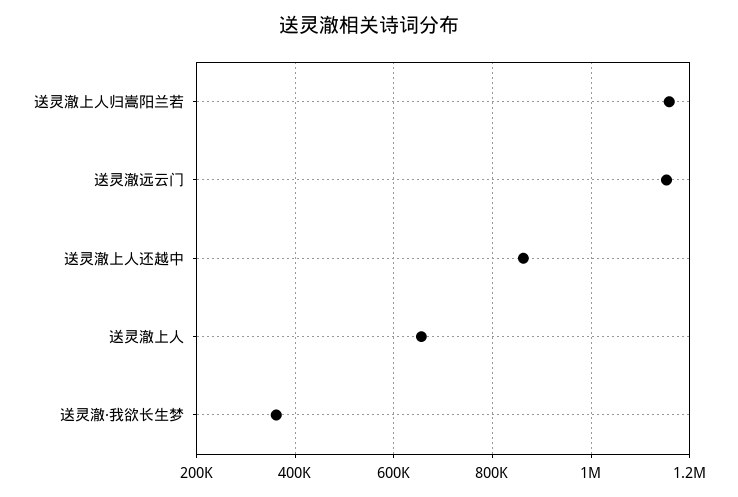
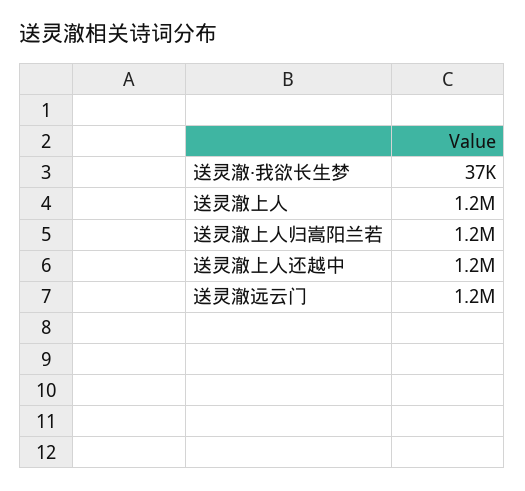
送灵澈上人还越中: 860000 -> 1200000
送灵澈上人: 660000 -> 1200000
送灵澈·我欲长生梦: 360000 -> 37000

